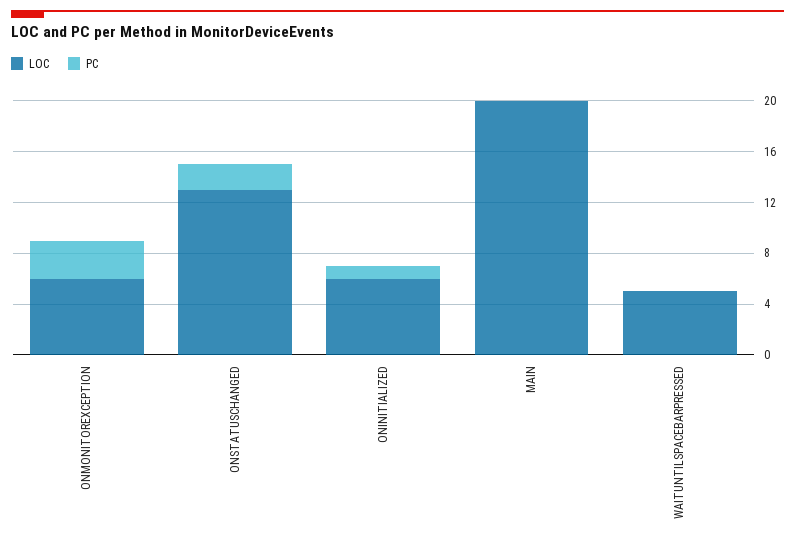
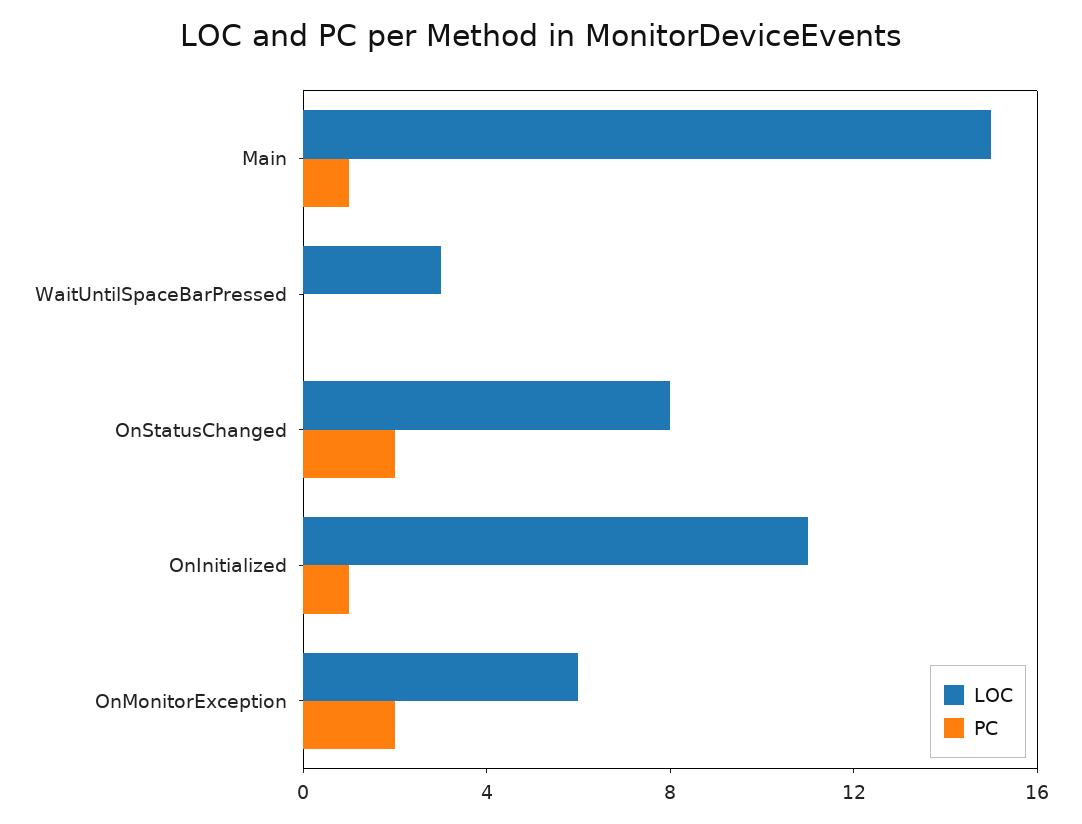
PC, ONMONITOREXCEPTION: 3 -> 2
LOC, ONSTATUSCHANGED: 13 -> 8
LOC, ONINITIALIZED: 6 -> 11
LOC, MAIN: 20 -> 15
PC, MAIN: 0 -> 1
LOC, WAITUNTILSPACEBARPRESSED: 5 -> 3

